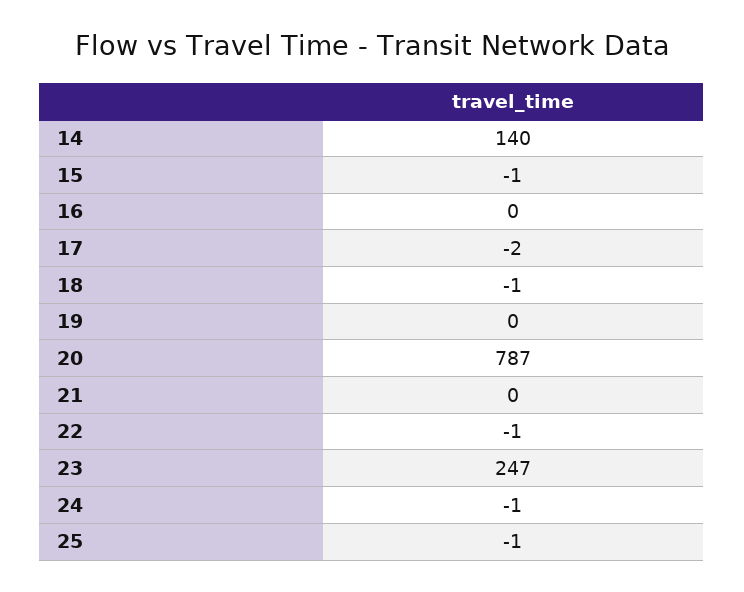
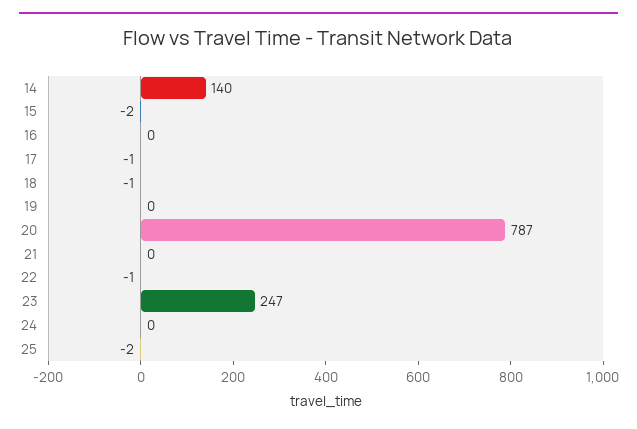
15: -1 -> -2
17: -2 -> -1
24: -1 -> 0
25: -1 -> -2

